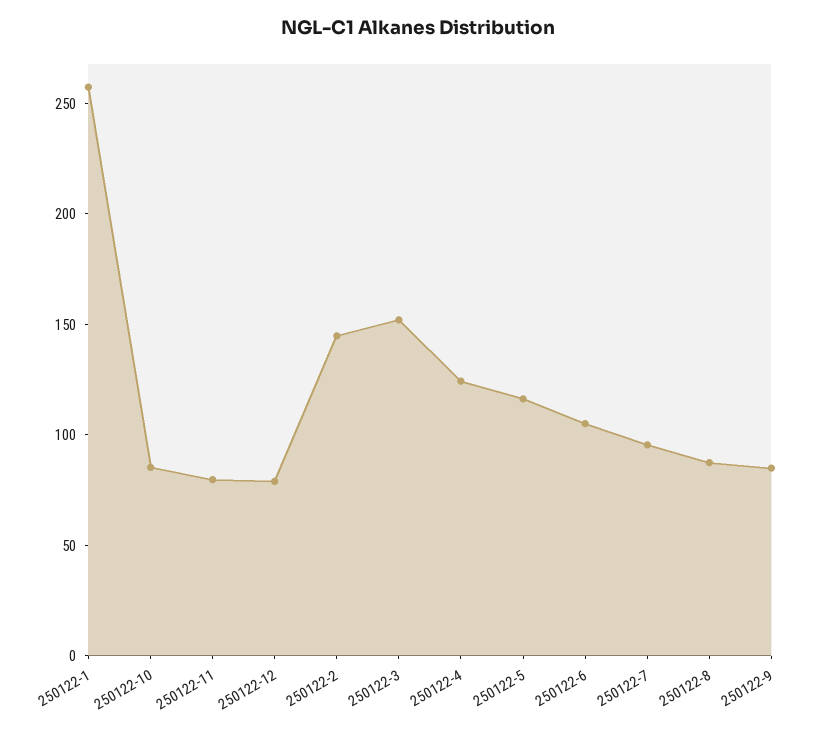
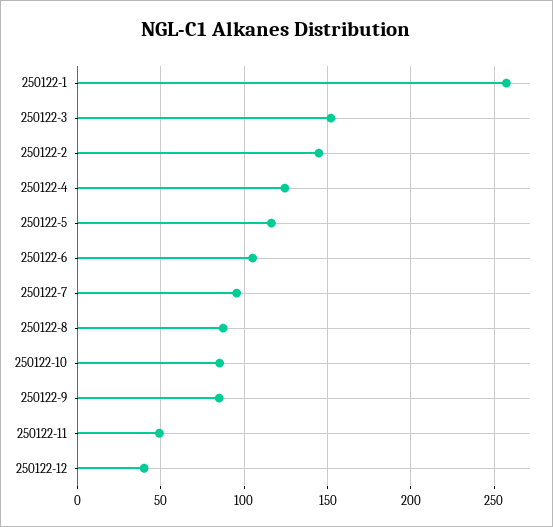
250122-11: 80 -> 50
250122-12: 80 -> 40

